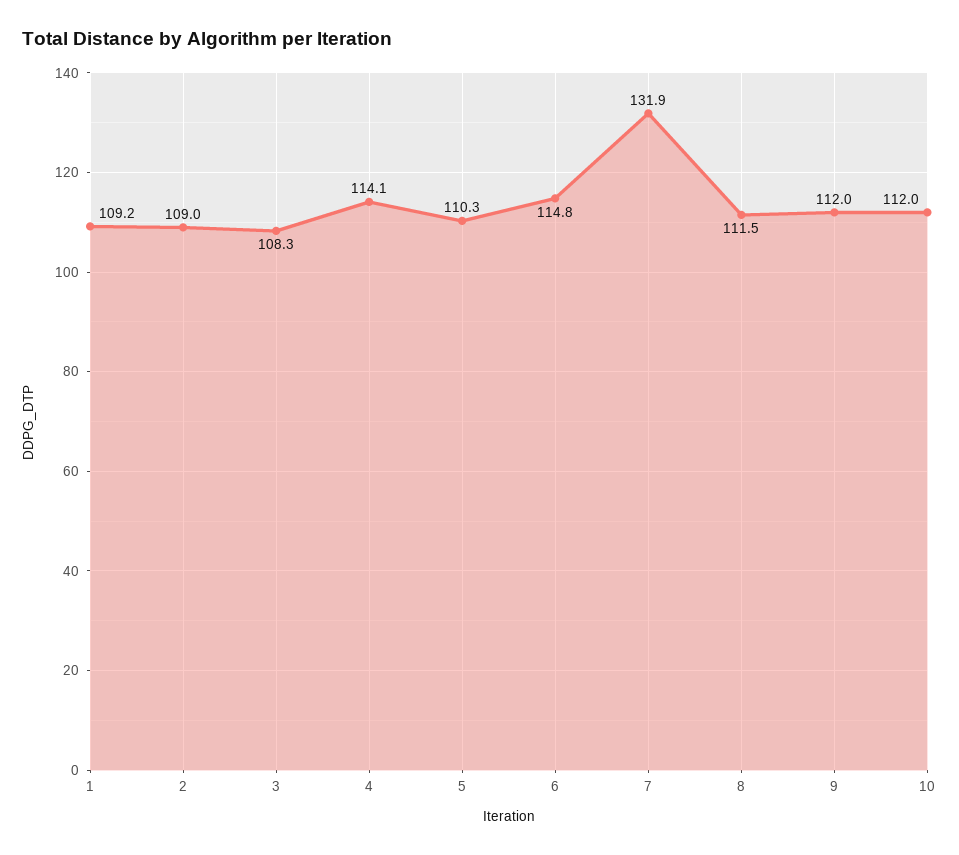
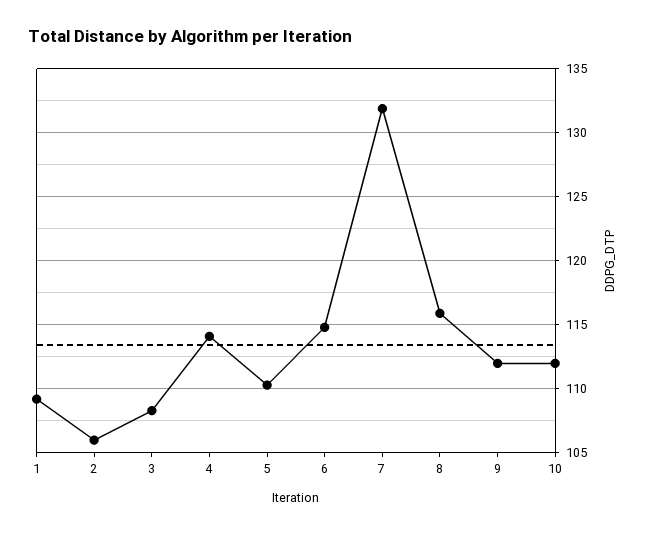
2: 109 -> 106
8: 111.5 -> 116

